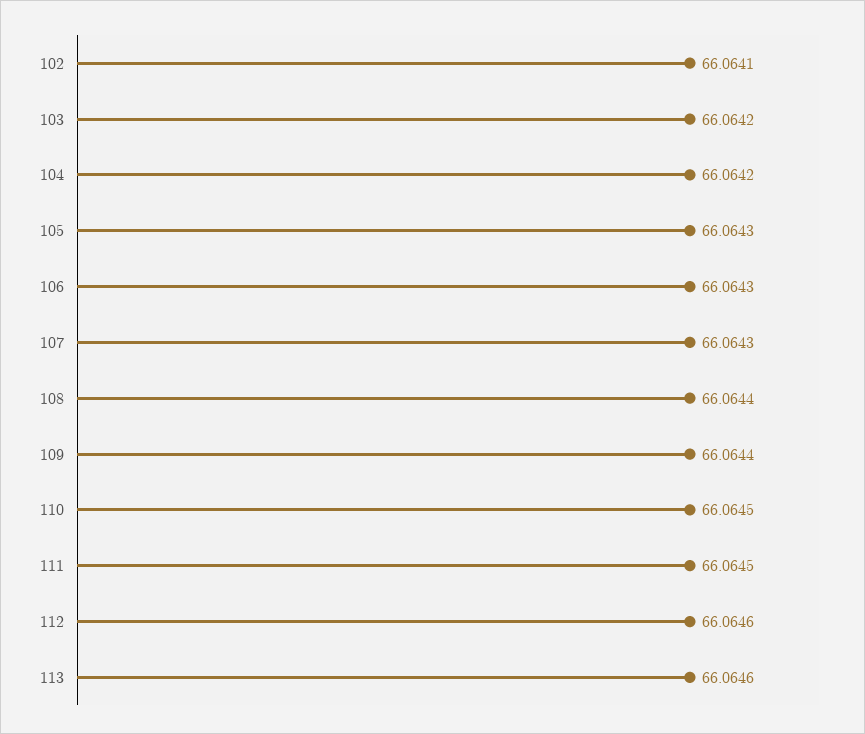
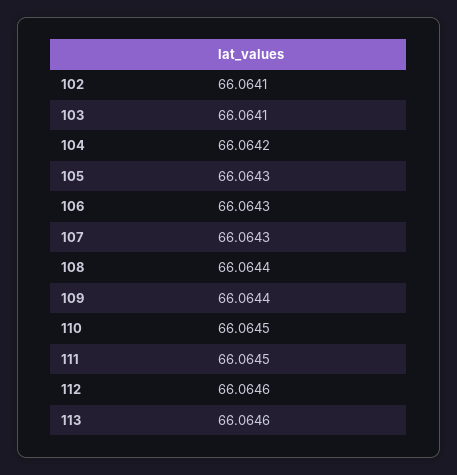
103: 66.0642 -> 66.0641

